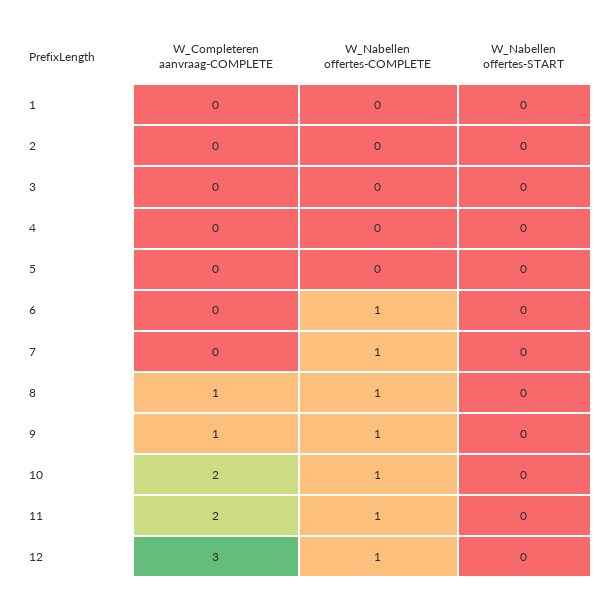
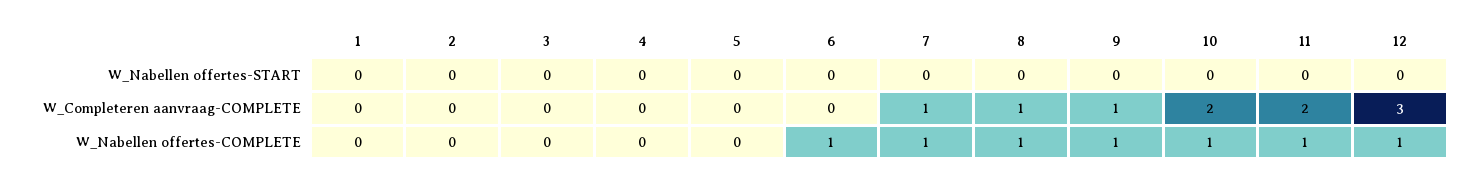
W_Completeren aanvraag-COMPLETE, 7: 0 -> 1

